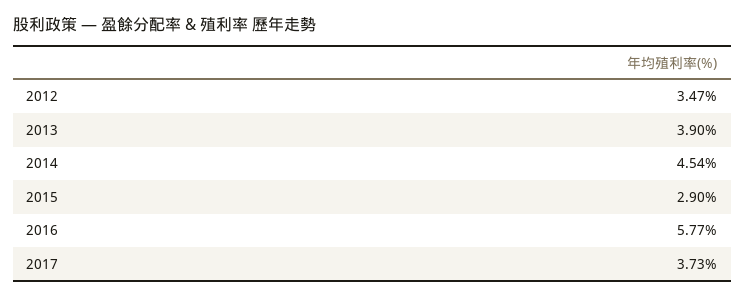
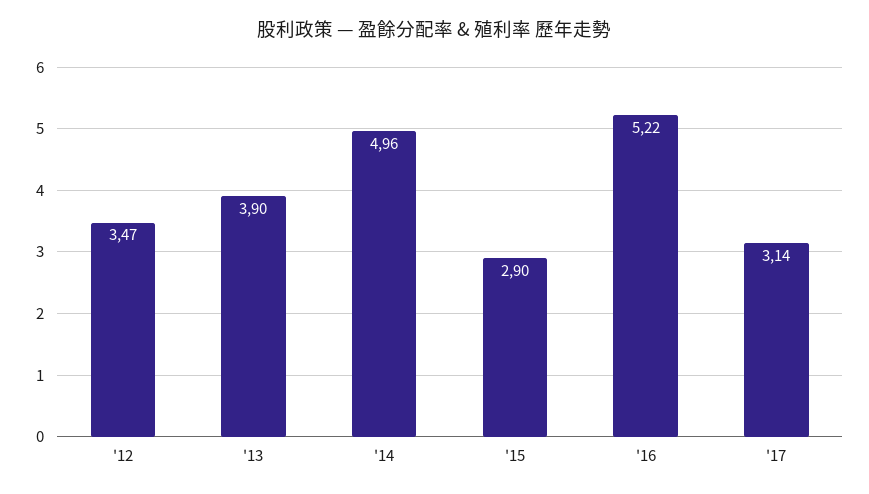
2014: 4.54 -> 4.96
2016: 5.77 -> 5.22
2017: 3.73 -> 3.14

